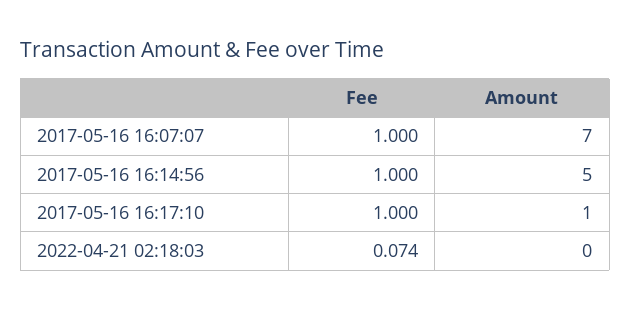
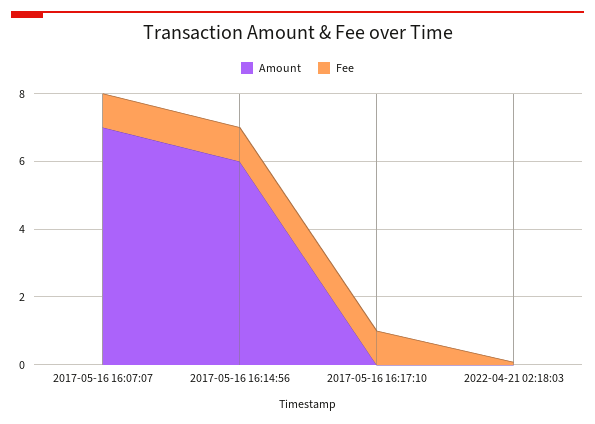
Amount, 2017-05-16 16:14:56: 5 -> 6
Amount, 2017-05-16 16:17:10: 1 -> 0

